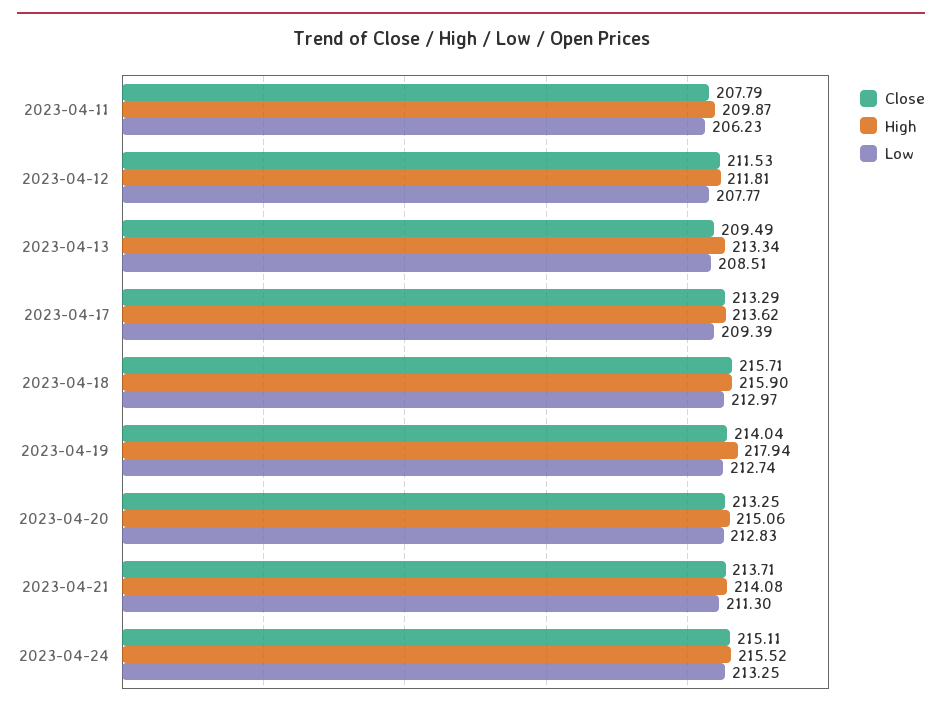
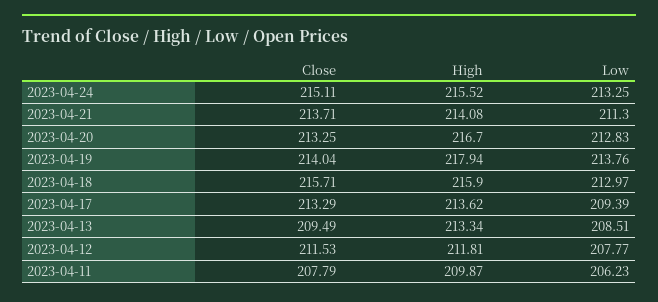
Low, 2023-04-19: 212.74 -> 213.76
High, 2023-04-20: 215.06 -> 216.7

